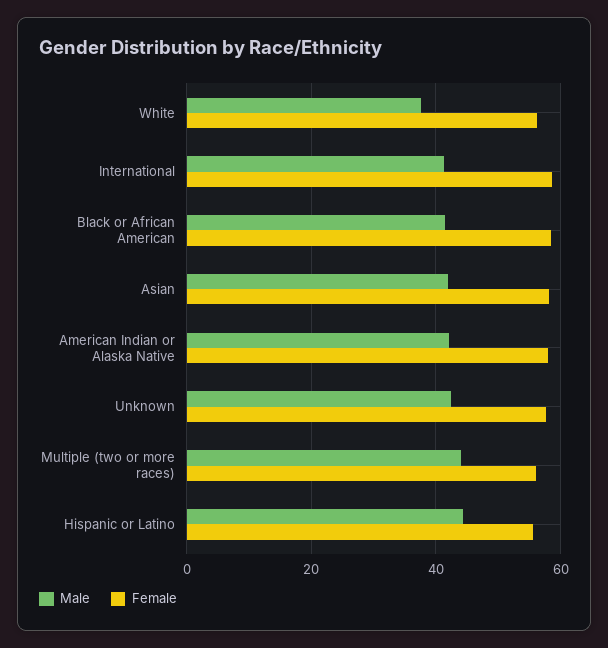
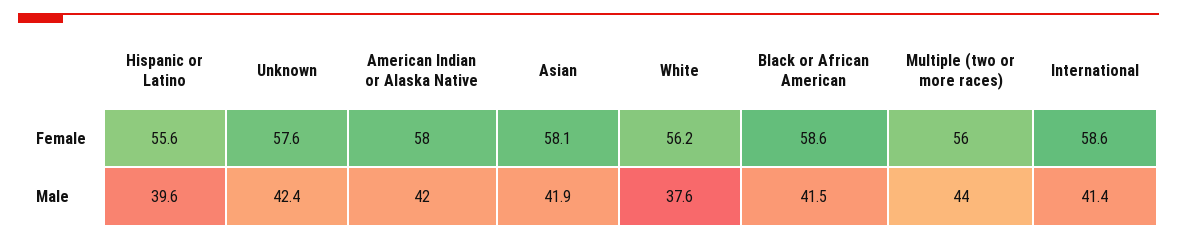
Male, Hispanic or Latino: 44 -> 39.6

